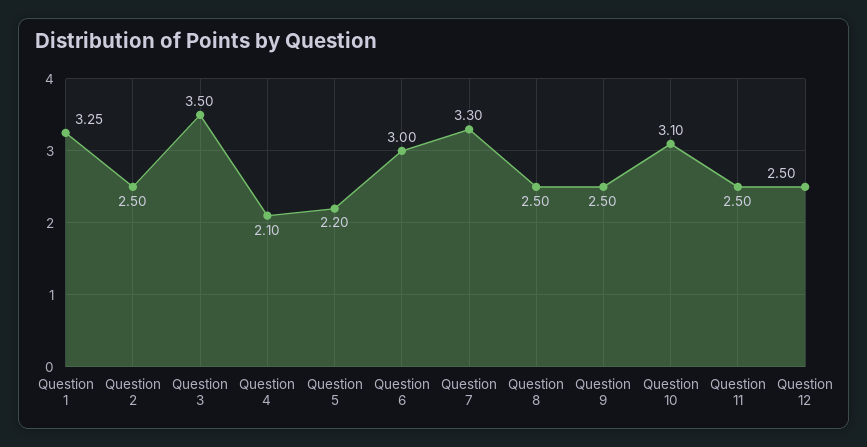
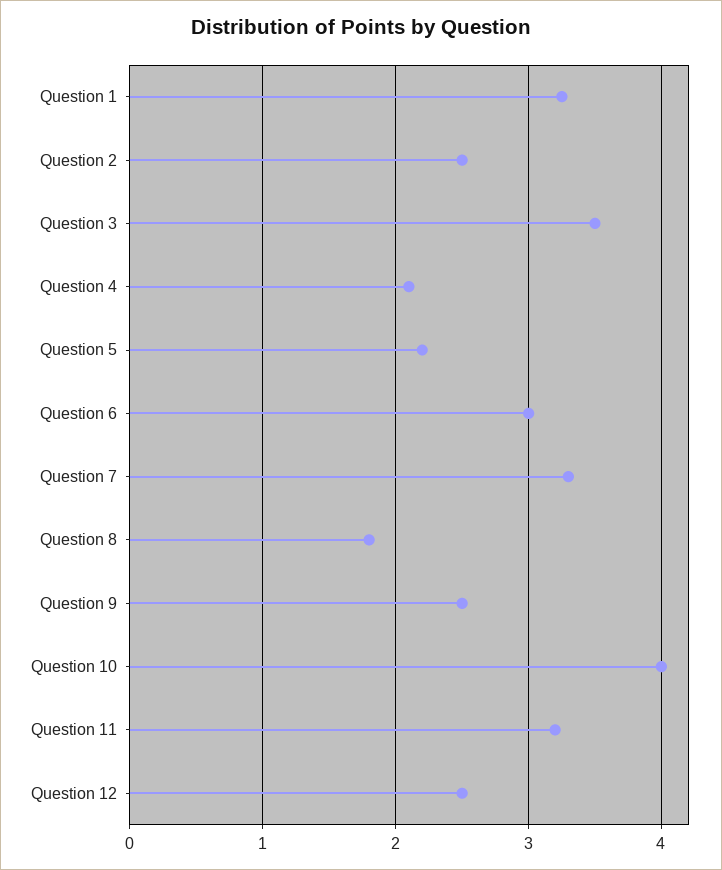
Question 8: 2.5 -> 1.8
Question 10: 3.1 -> 4
Question 11: 2.5 -> 3.2

